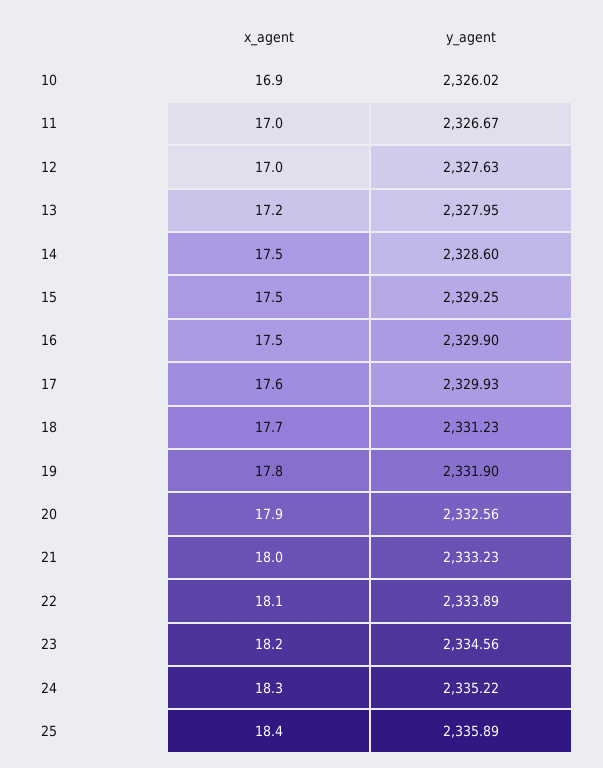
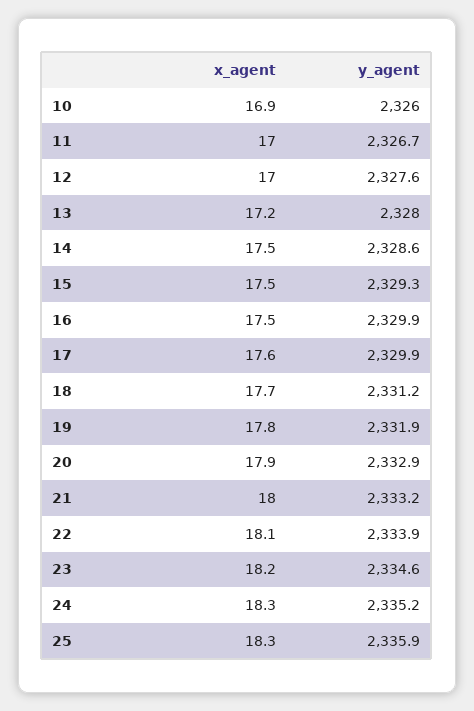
y_agent, 20: 2332.56 -> 2332.9
x_agent, 25: 18.4 -> 18.3

